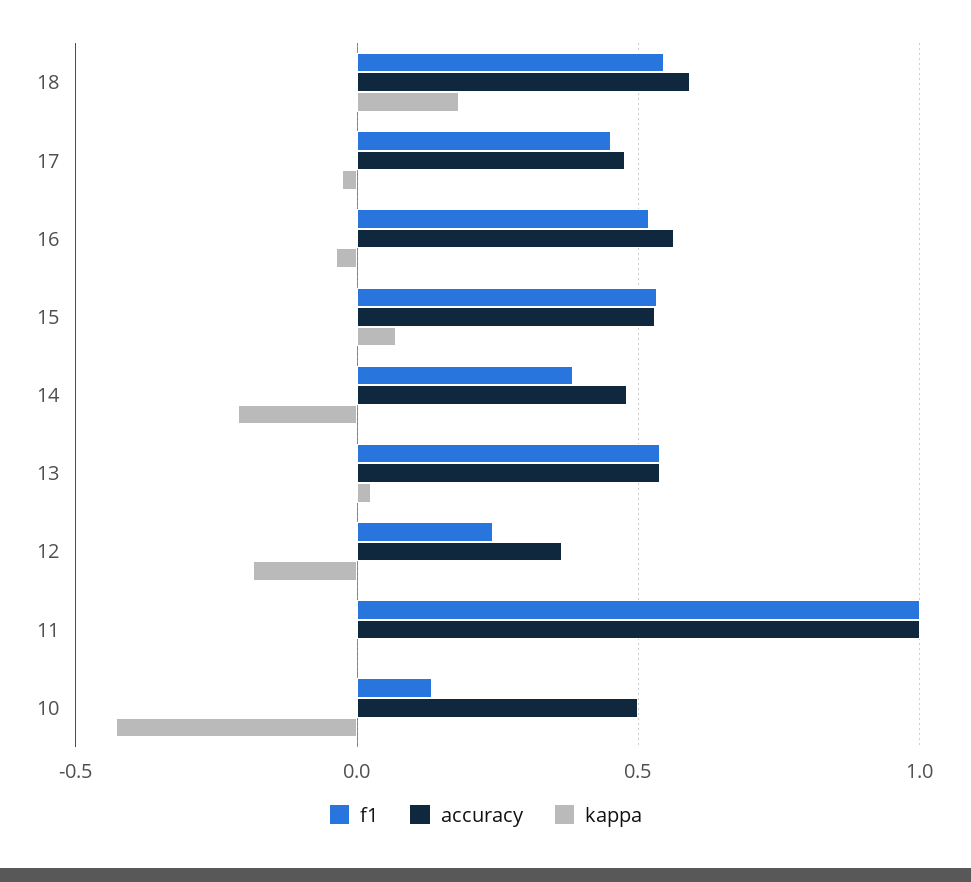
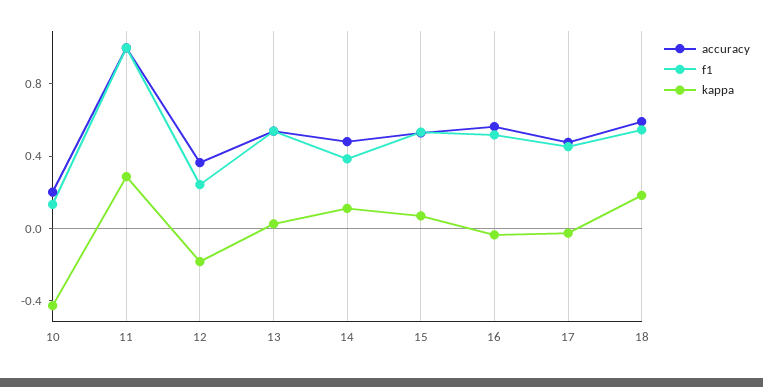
kappa, 14: -0.2 -> 0.1
kappa, 11: 0 -> 0.3
accuracy, 10: 0.5 -> 0.2

